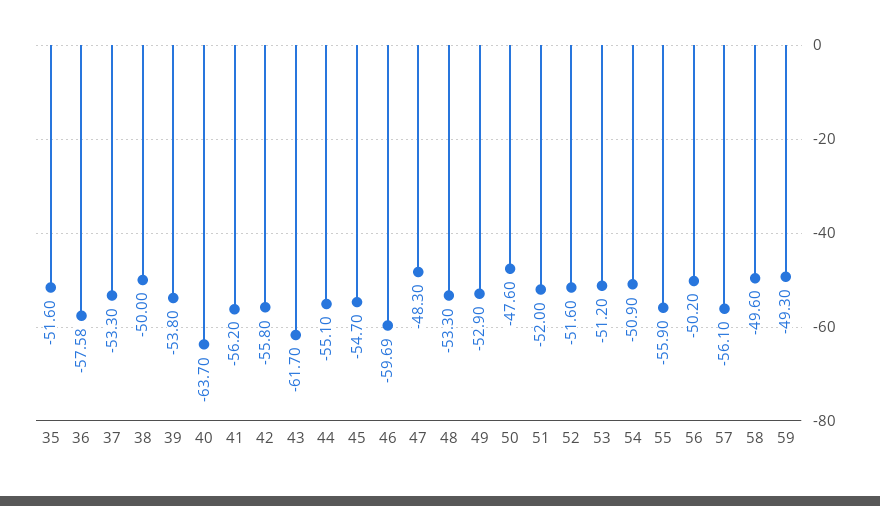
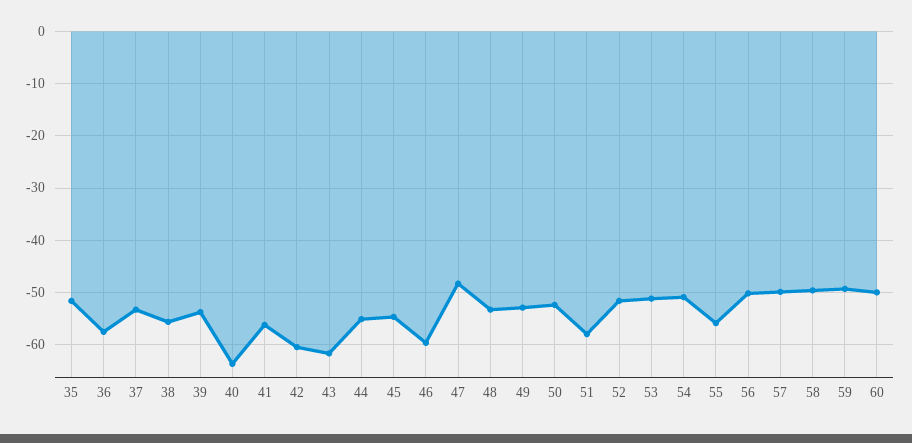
38: -50 -> -56
42: -55.8 -> -60
50: -47.6 -> -52
51: -52 -> -58
57: -56.1 -> -50
60: none -> -50

